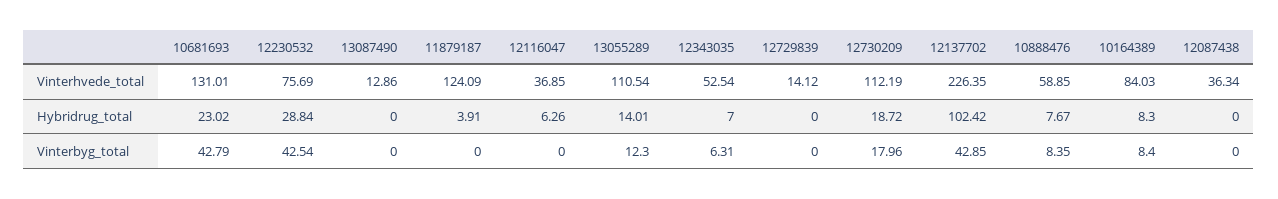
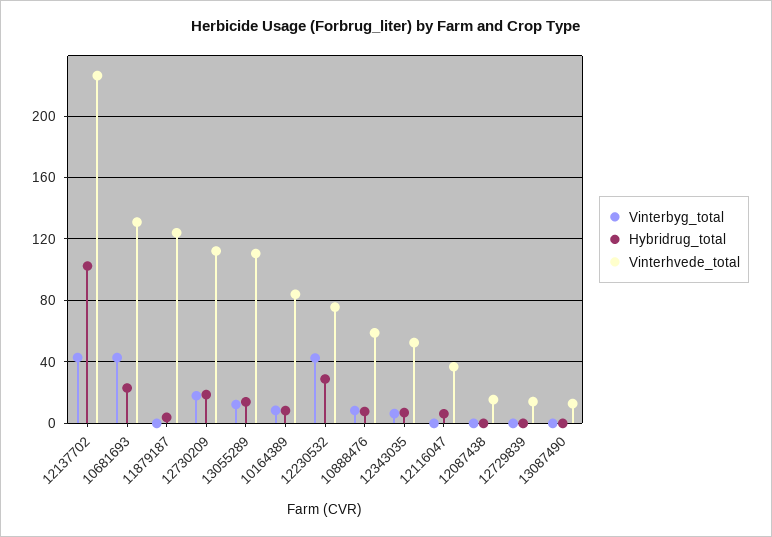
Vinterhvede_total, 12087438: 36.34 -> 15

